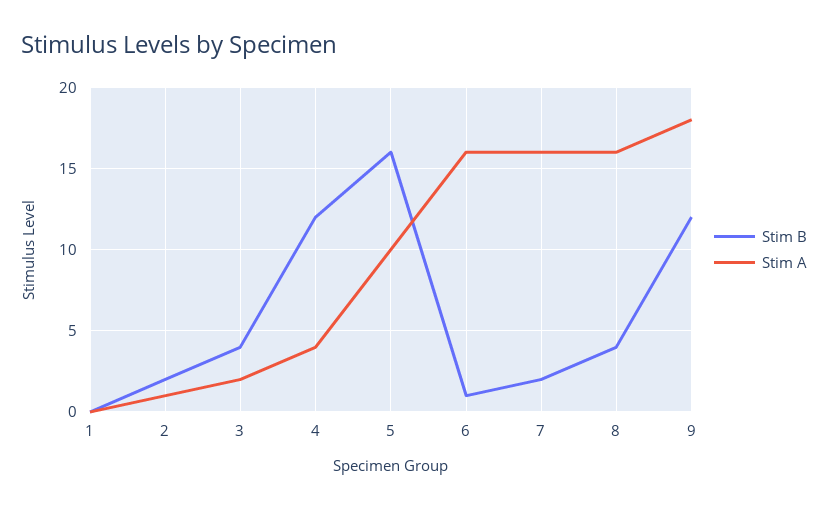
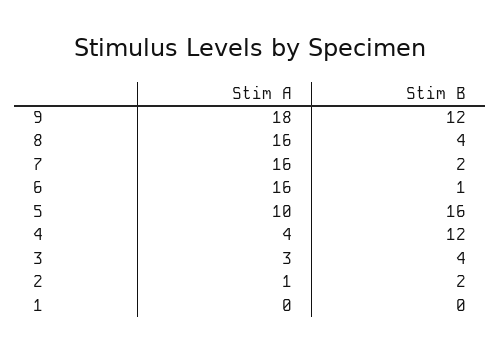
Stim A, 3: 2 -> 3

